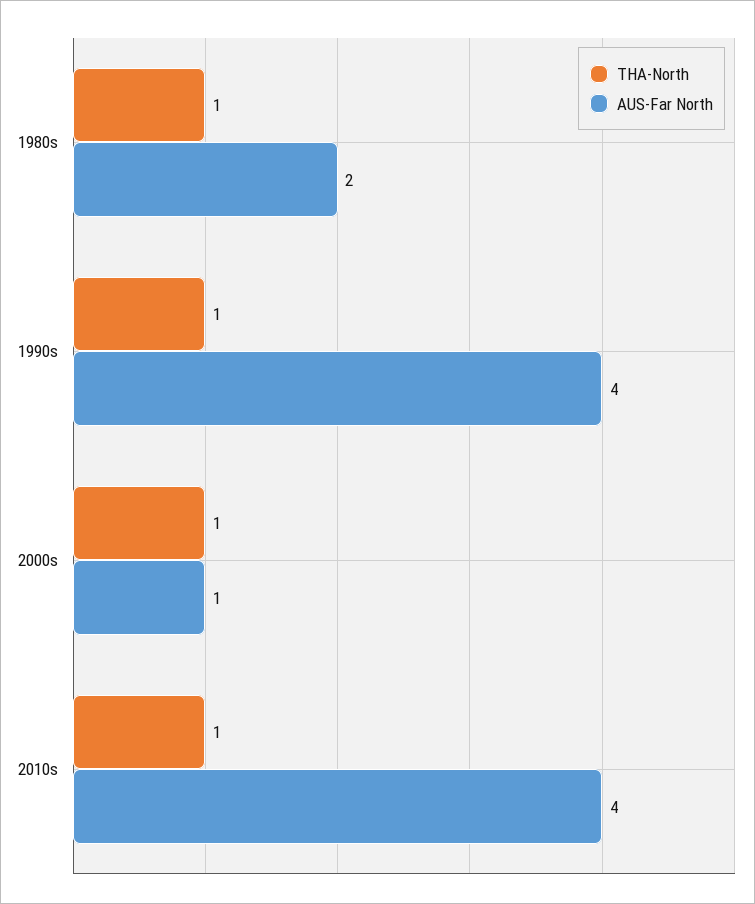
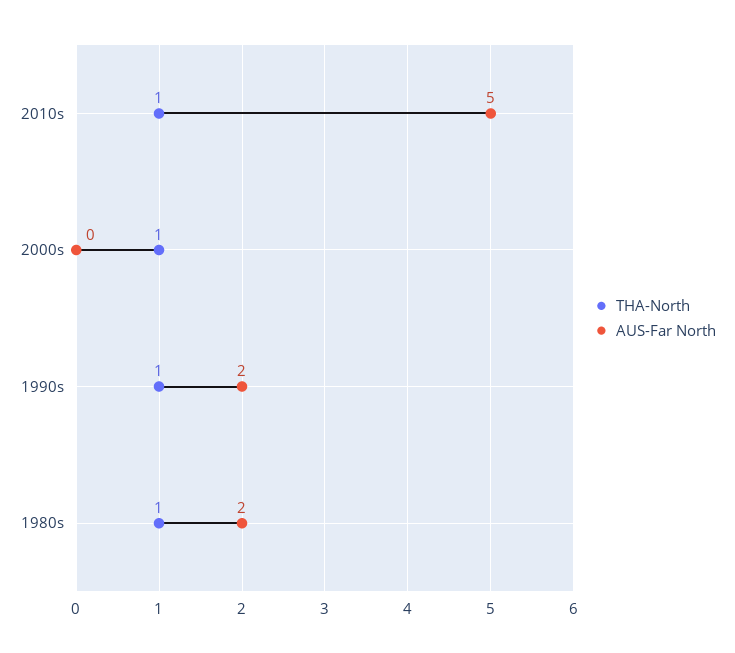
AUS-Far North, 1990s: 4 -> 2
AUS-Far North, 2000s: 1 -> 0
AUS-Far North, 2010s: 4 -> 5

